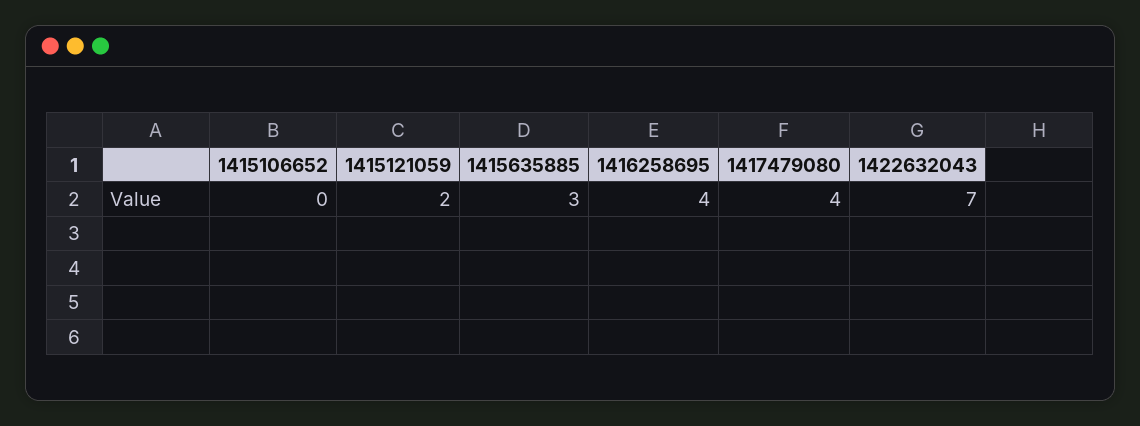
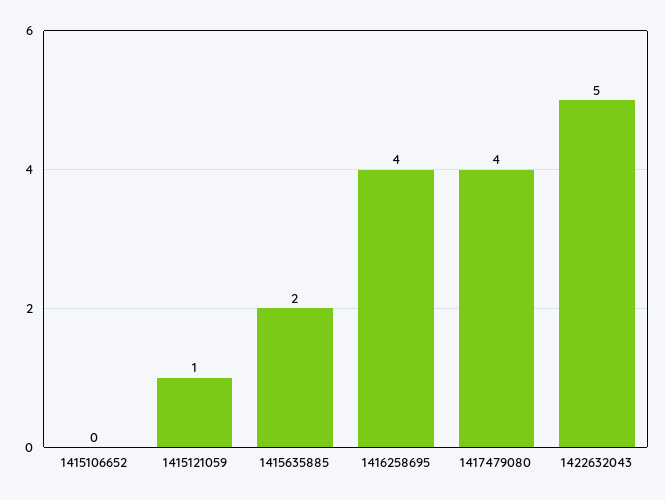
1415121059: 2 -> 1
1415635885: 3 -> 2
1422632043: 7 -> 5

